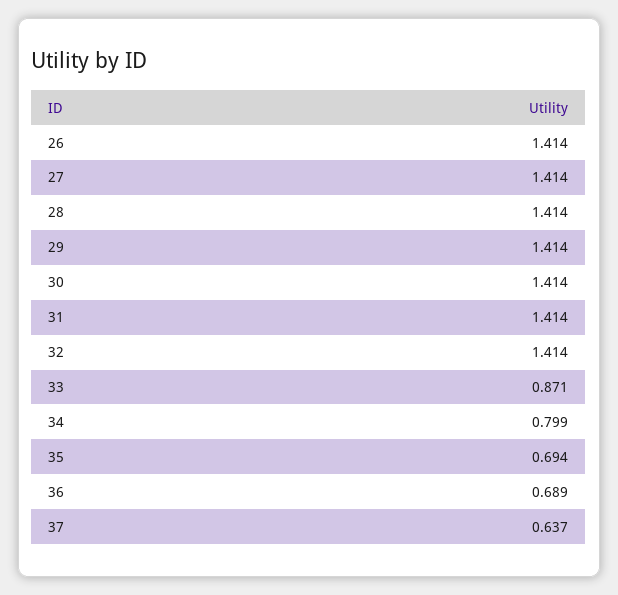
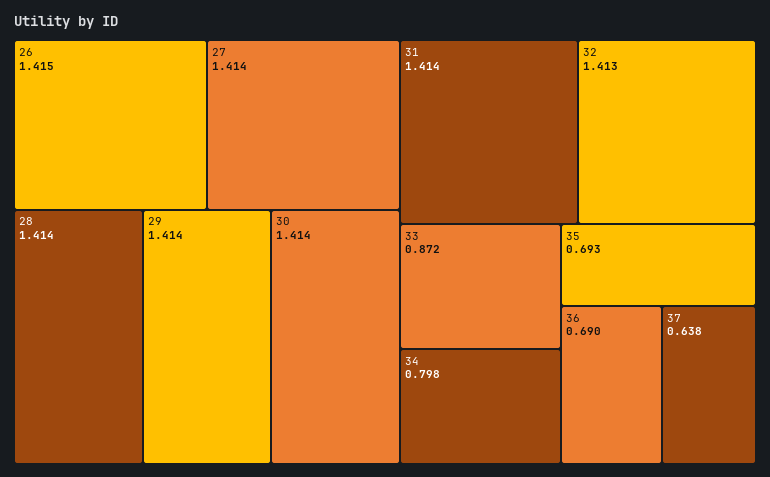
26: 1.414 -> 1.415
32: 1.414 -> 1.413
33: 0.871 -> 0.872
34: 0.799 -> 0.798
35: 0.694 -> 0.693
36: 0.689 -> 0.69
37: 0.637 -> 0.638

